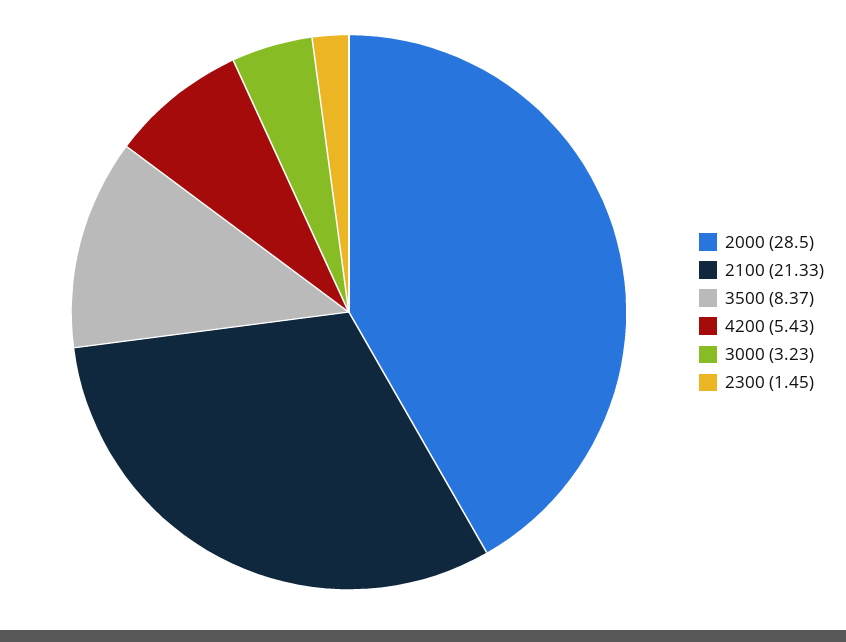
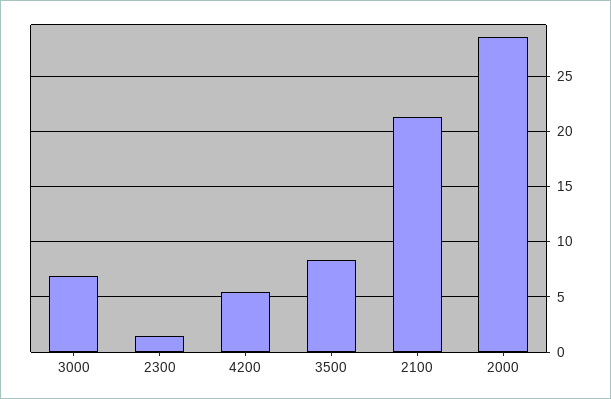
3000: 3.23 -> 7

